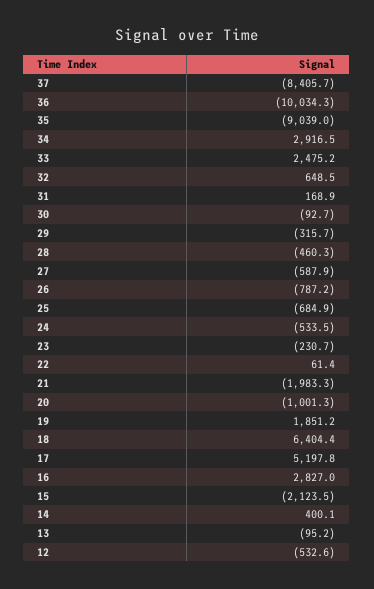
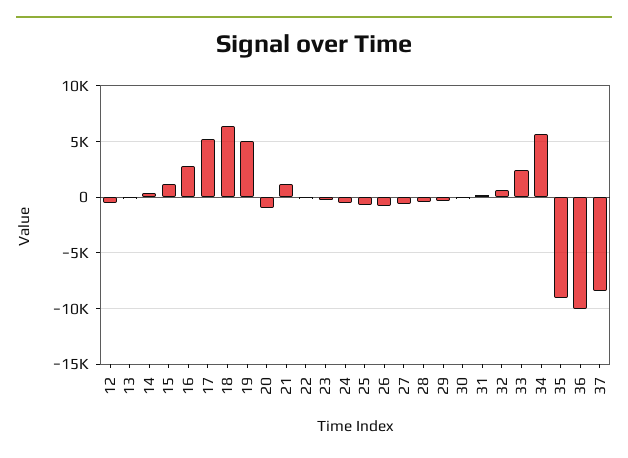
34: 2916.5 -> 6000
21: -1983.3 -> 1000
19: 1851.2 -> 5000
15: -2123.5 -> 1000

